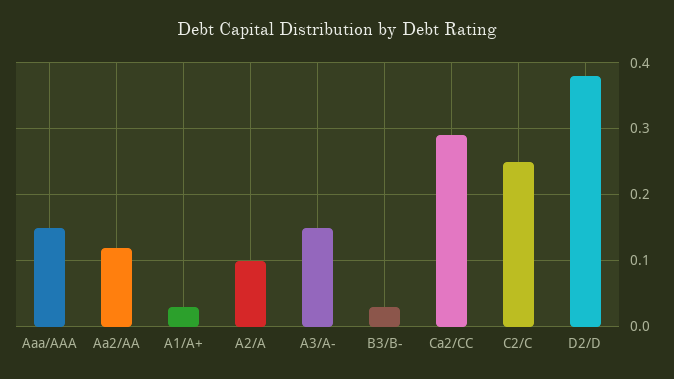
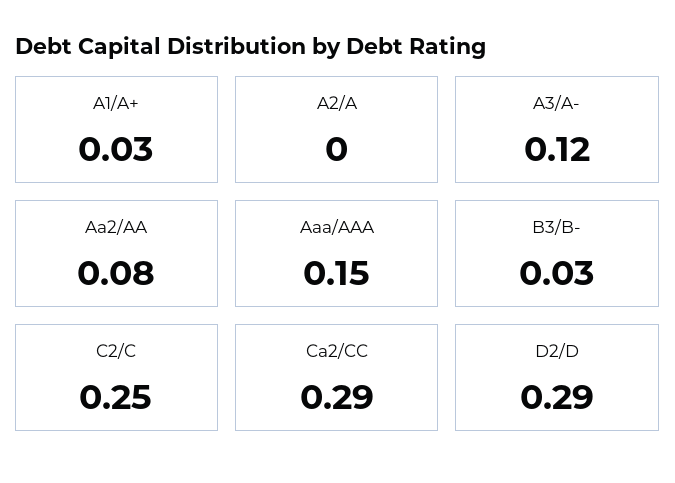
Aa2/AA: 0.12 -> 0.08
A2/A: 0.1 -> 0
A3/A-: 0.15 -> 0.12
D2/D: 0.38 -> 0.29

